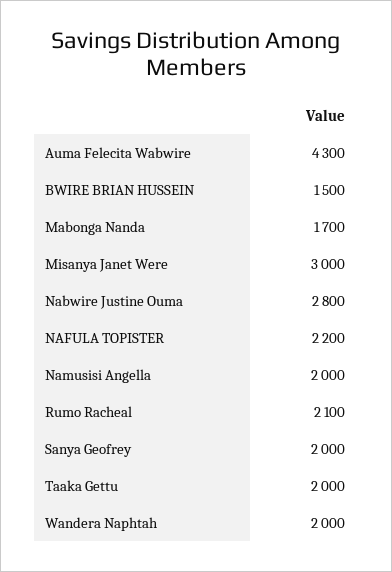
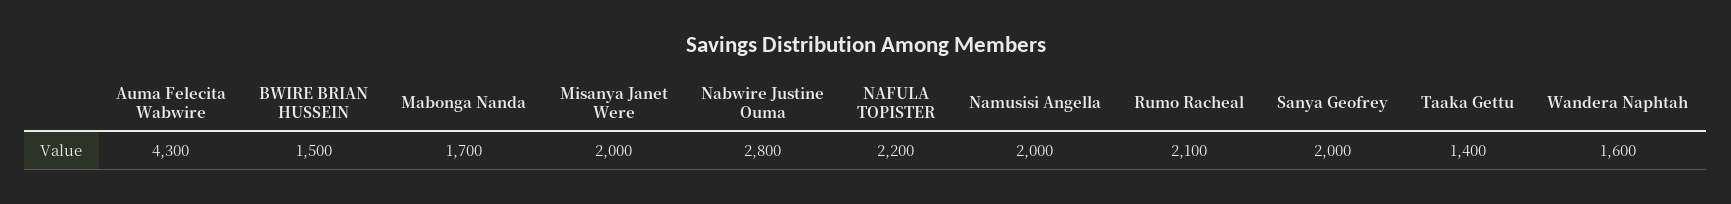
Misanya Janet Were: 3000 -> 2000
Taaka Gettu: 2000 -> 1400
Wandera Naphtah: 2000 -> 1600

